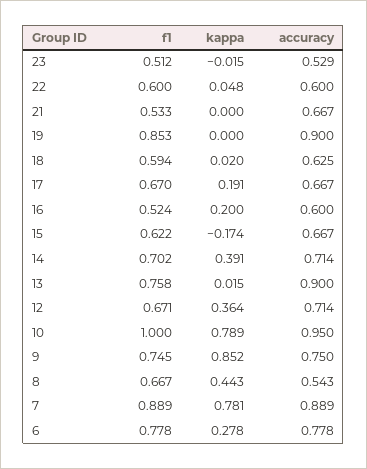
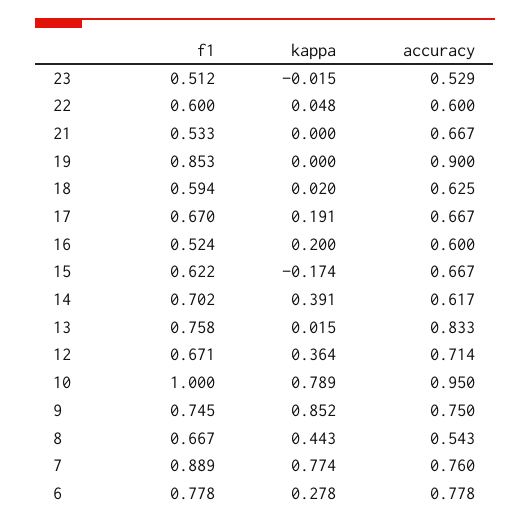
accuracy, 14: 0.714 -> 0.617
accuracy, 13: 0.9 -> 0.833
kappa, 7: 0.781 -> 0.774
accuracy, 7: 0.889 -> 0.76

